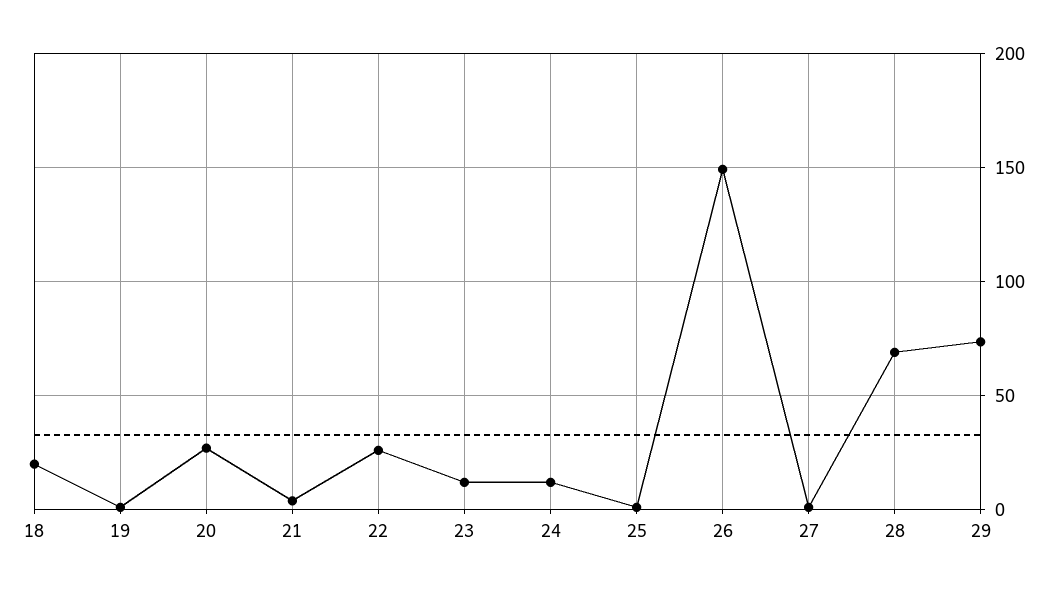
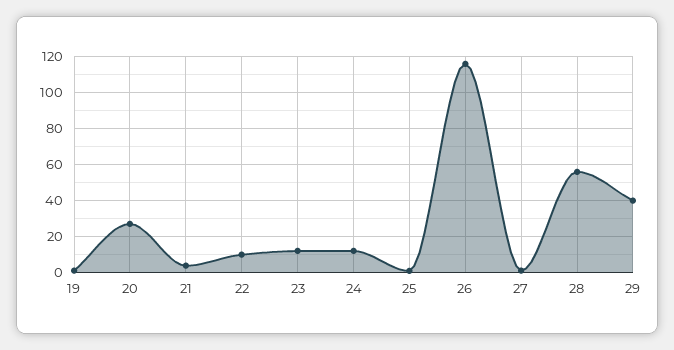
18: 20 -> none
22: 25 -> 10
26: 150 -> 115
28: 70 -> 55
29: 75 -> 40

